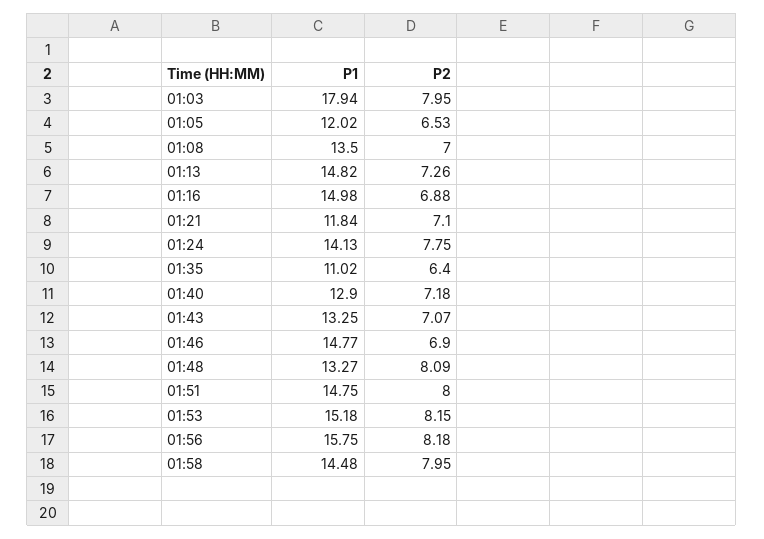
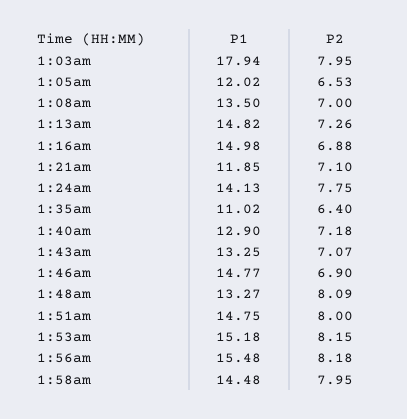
P1, 01:21: 11.84 -> 11.85
P1, 01:56: 15.75 -> 15.48

